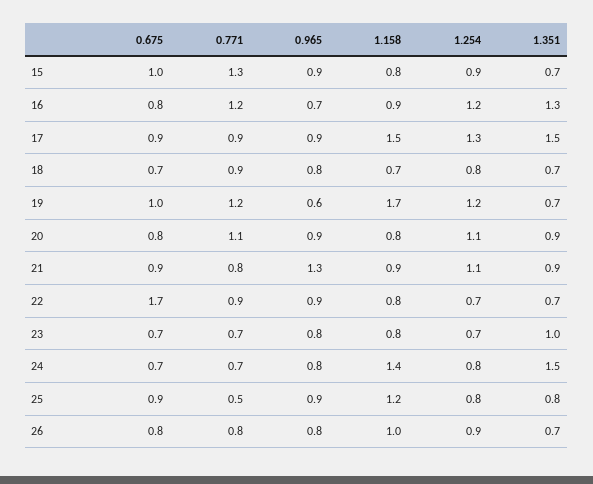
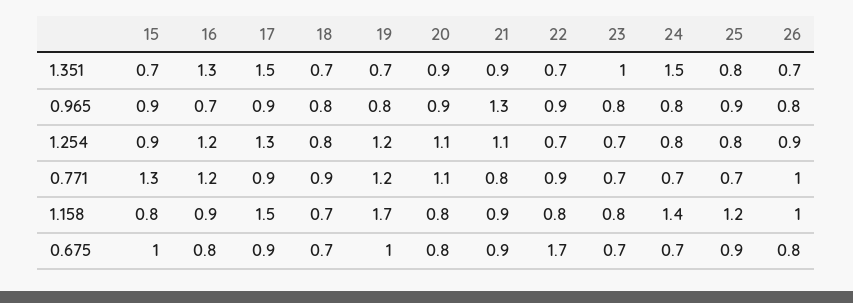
0.965, 19: 0.6 -> 0.8
0.771, 25: 0.5 -> 0.7
0.771, 26: 0.8 -> 1

